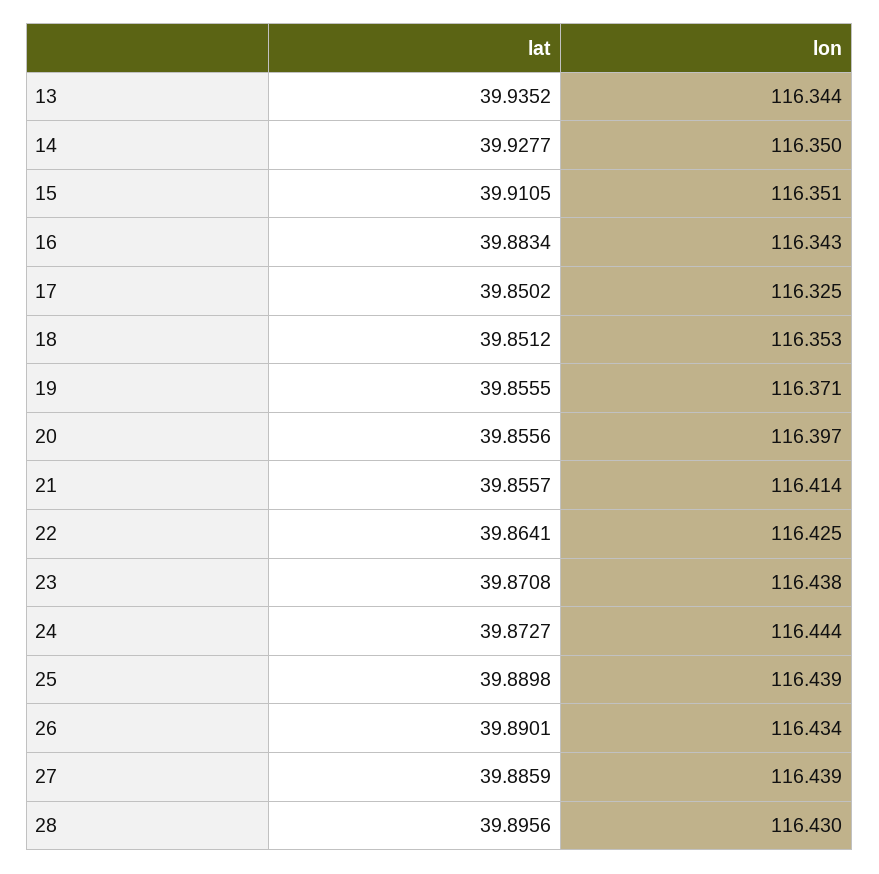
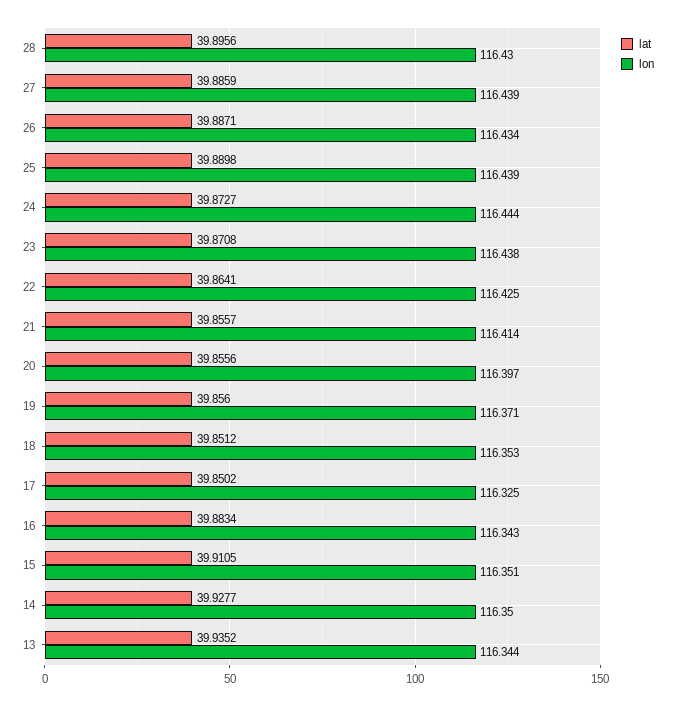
lat, 19: 39.8555 -> 39.856
lat, 26: 39.8901 -> 39.8871

